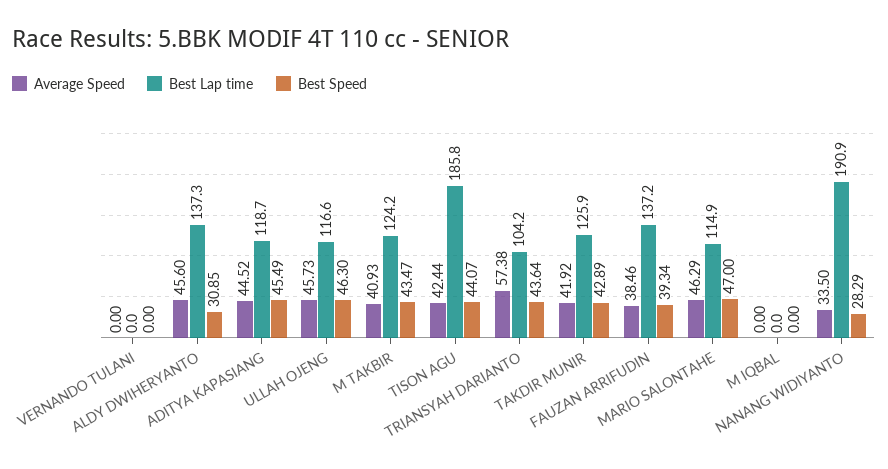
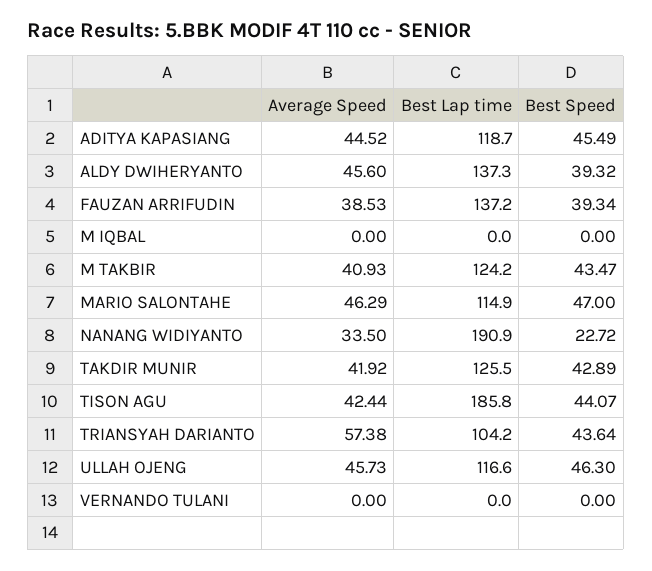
Best Speed, ALDY DWIHERYANTO: 30.85 -> 39.32
Best Lap time, TAKDIR MUNIR: 125.9 -> 125.5
Average Speed, FAUZAN ARRIFUDIN: 38.46 -> 38.53
Best Speed, NANANG WIDIYANTO: 28.29 -> 22.72

